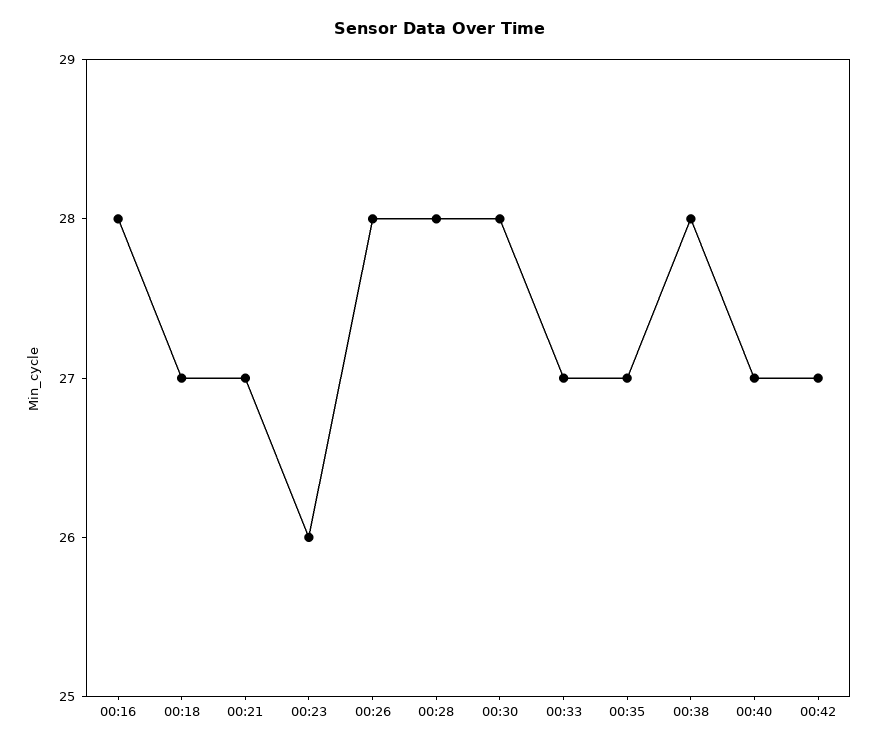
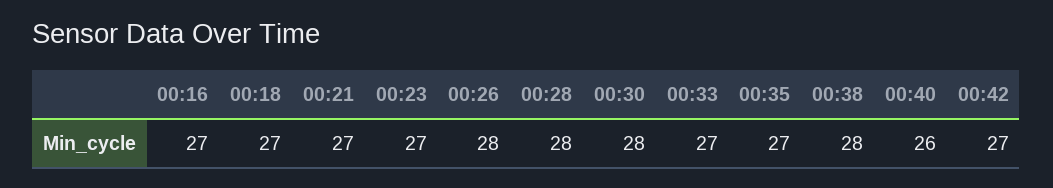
00:16: 28 -> 27
00:23: 26 -> 27
00:40: 27 -> 26

